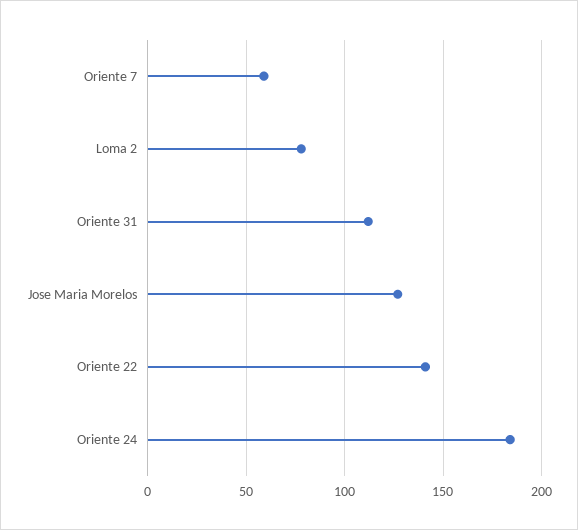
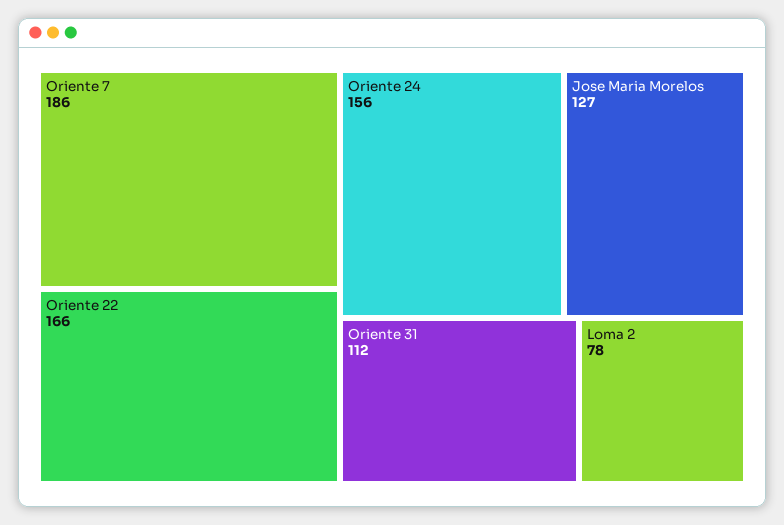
Oriente 7: 60 -> 186
Oriente 22: 140 -> 166
Oriente 24: 185 -> 156

